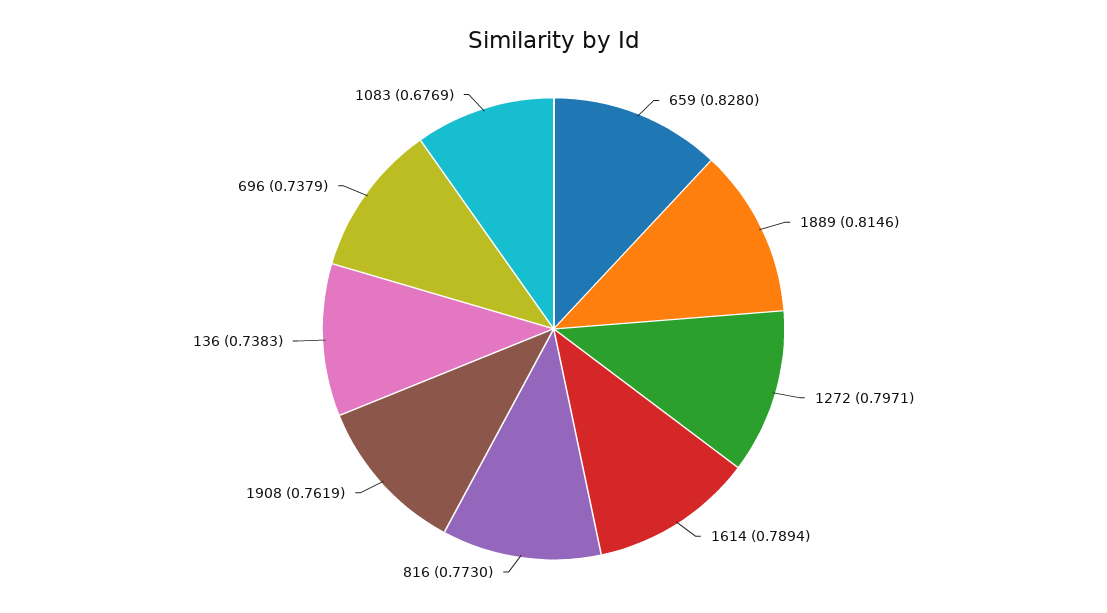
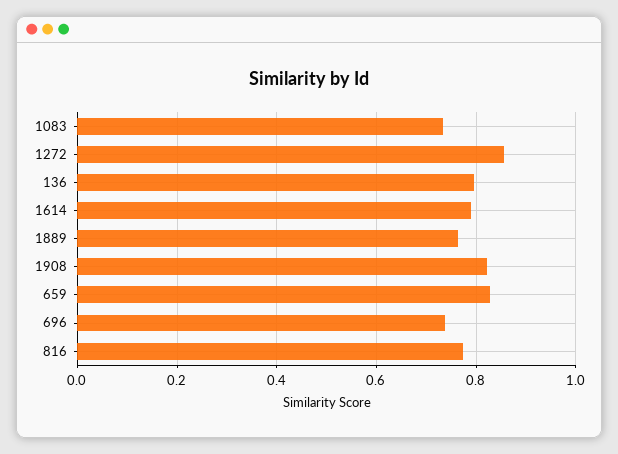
1889: 0.8146 -> 0.76
1272: 0.7971 -> 0.86
1908: 0.7619 -> 0.82
136: 0.7383 -> 0.8
1083: 0.6769 -> 0.74

